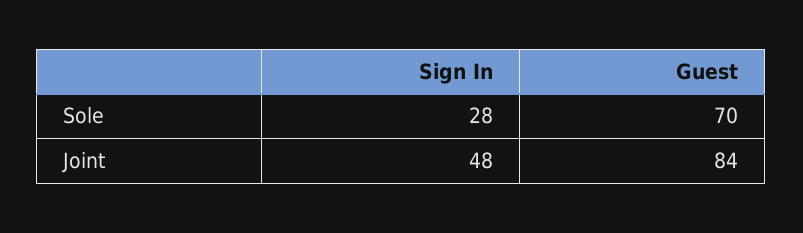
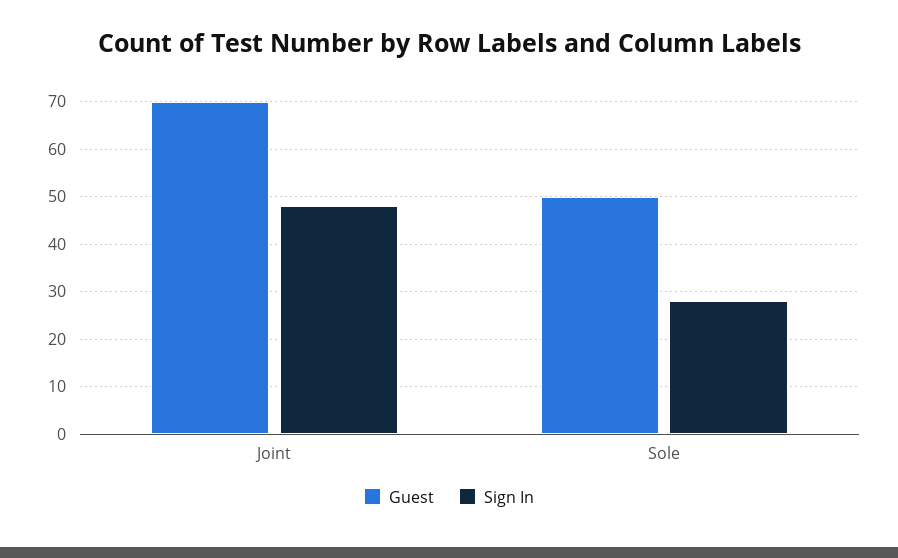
Guest, Sole: 70 -> 50
Guest, Joint: 84 -> 70

